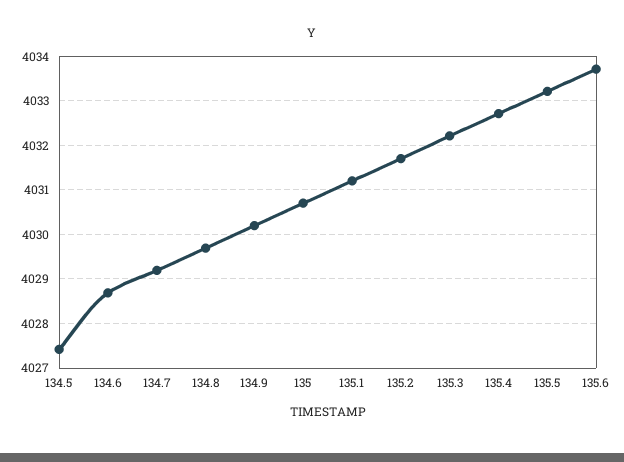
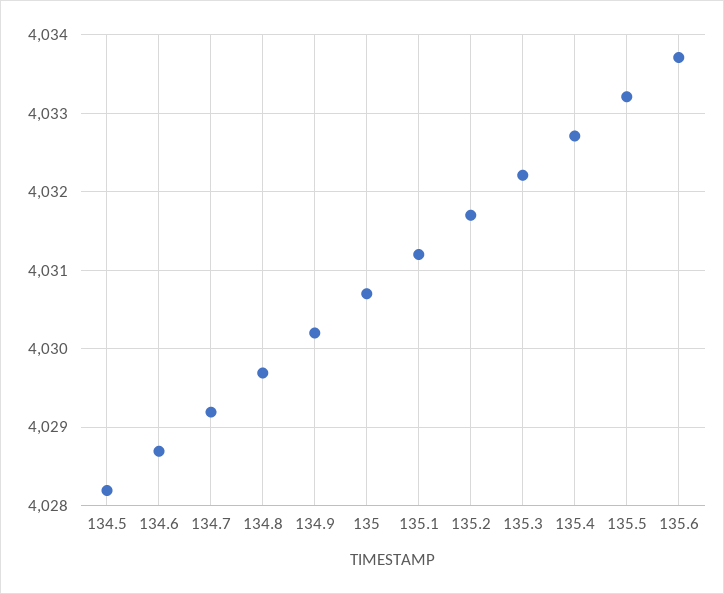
134.5: 4027.4 -> 4028.2

